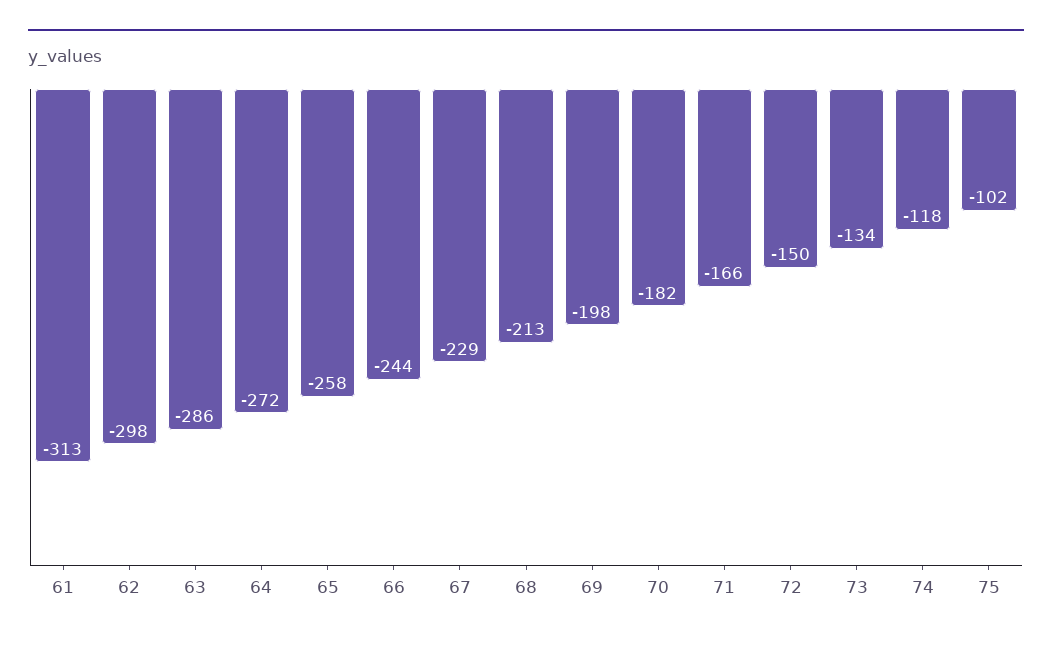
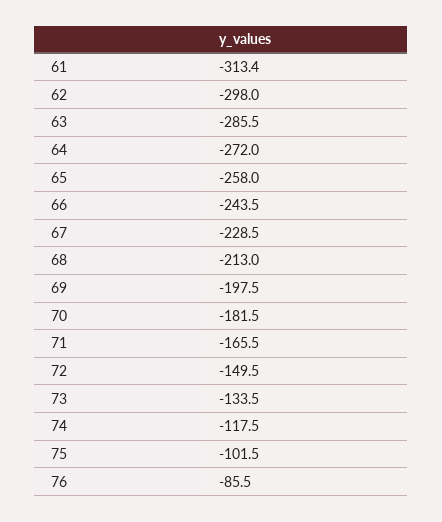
76: none -> -85.5

